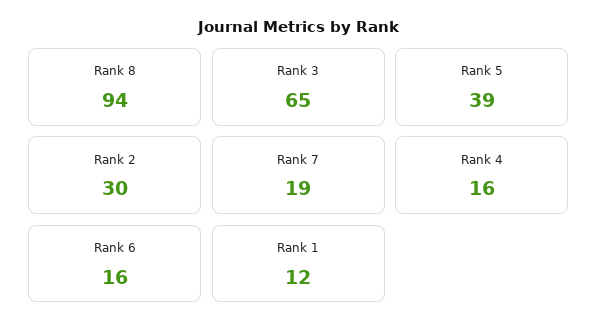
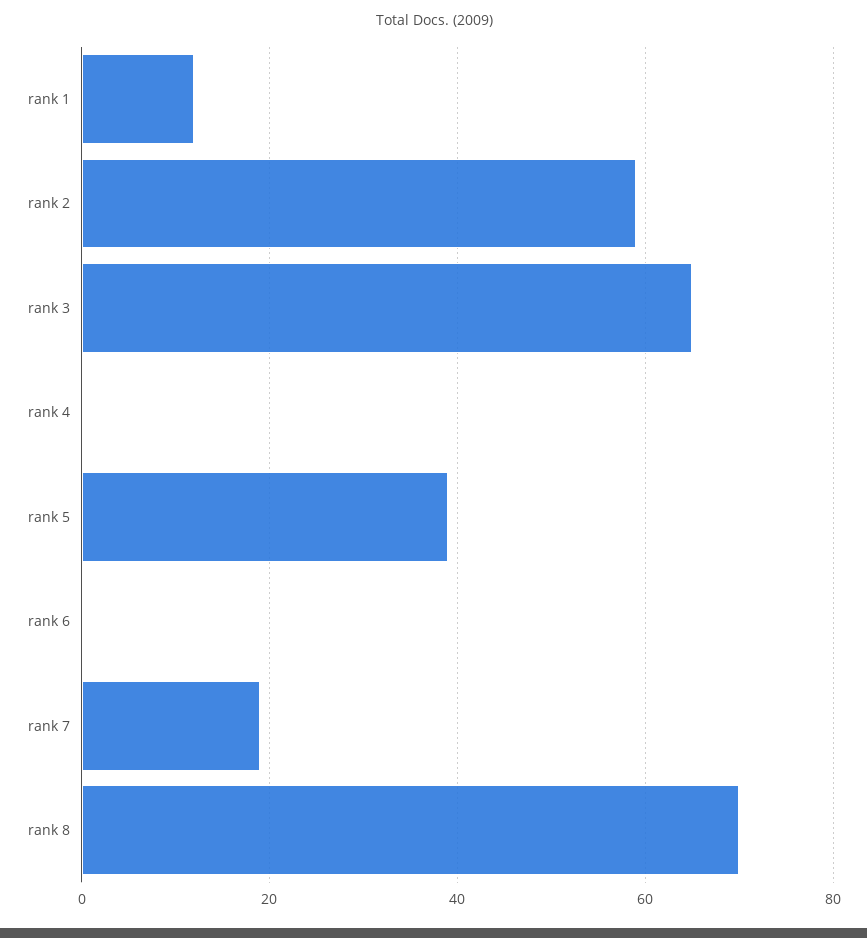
Rank 8: 94 -> 70
Rank 2: 30 -> 60
Rank 4: 16 -> 0
Rank 6: 16 -> 0

